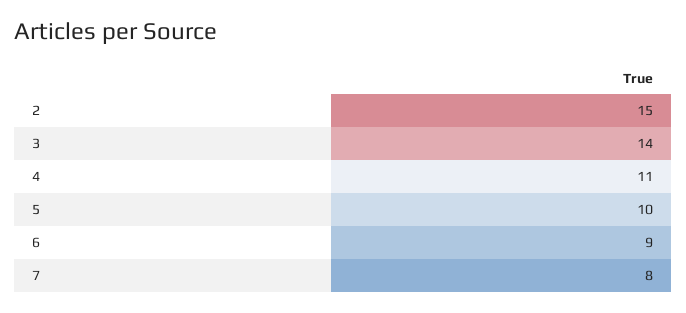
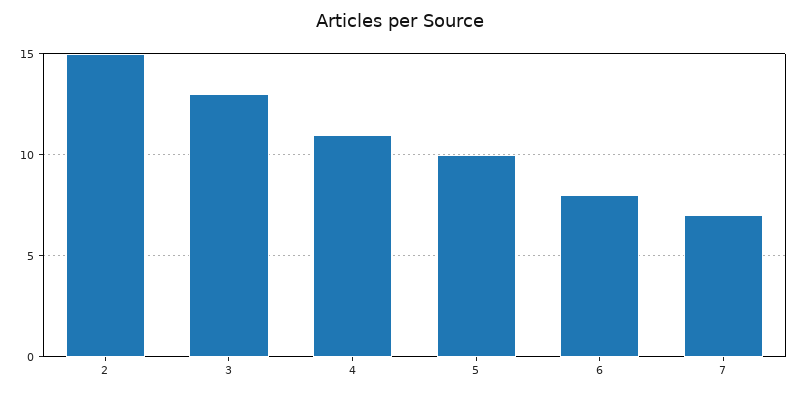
3: 14 -> 13
6: 9 -> 8
7: 8 -> 7

